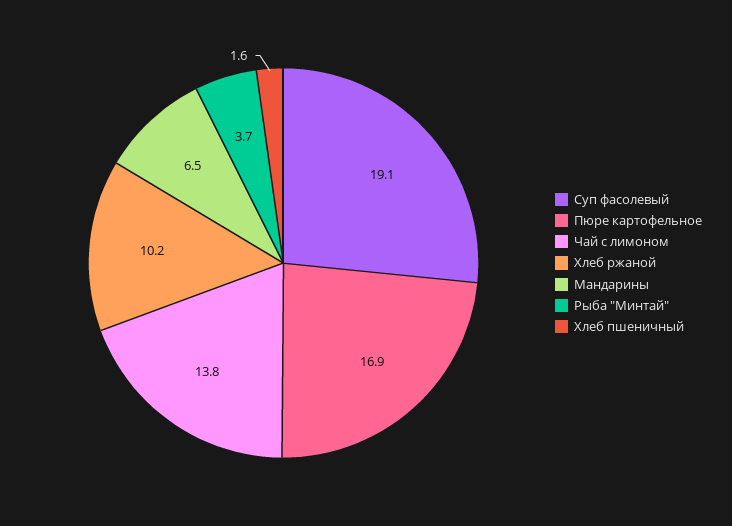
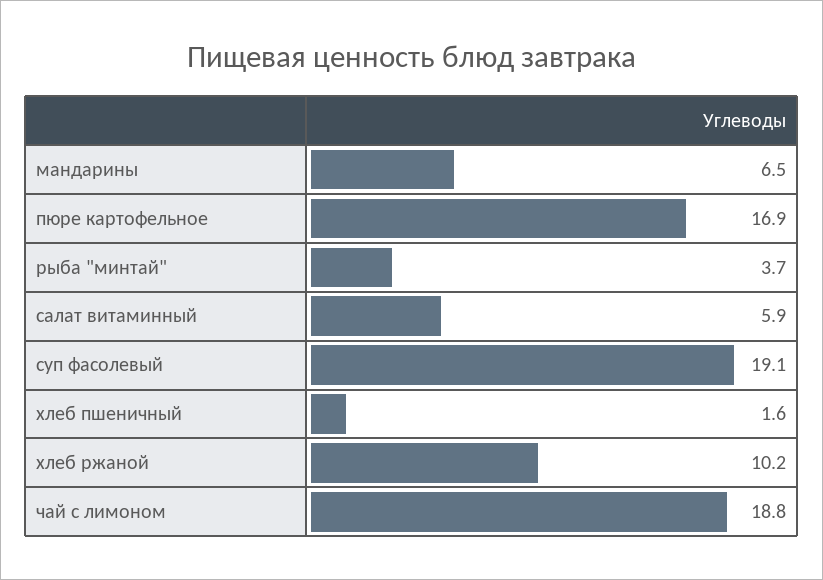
Чай с лимоном: 13.8 -> 18.8
салат витаминный: none -> 5.9

